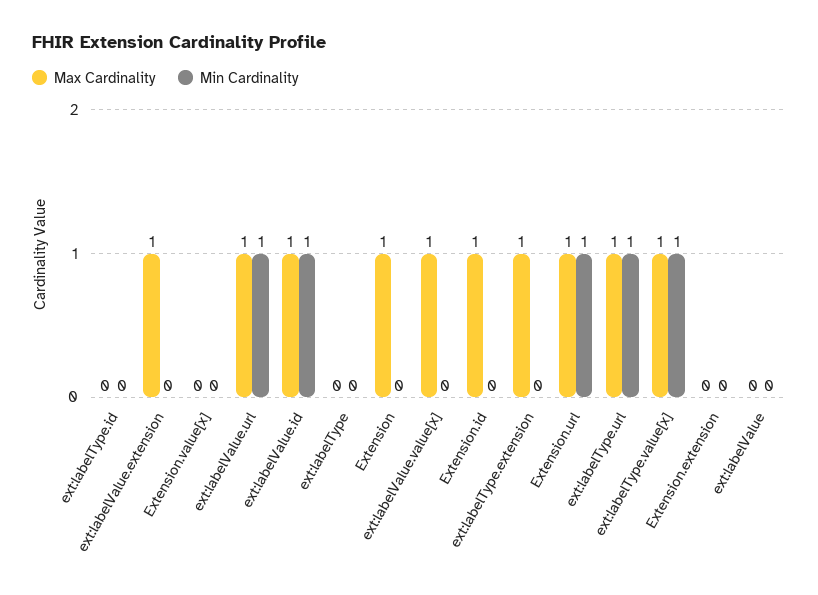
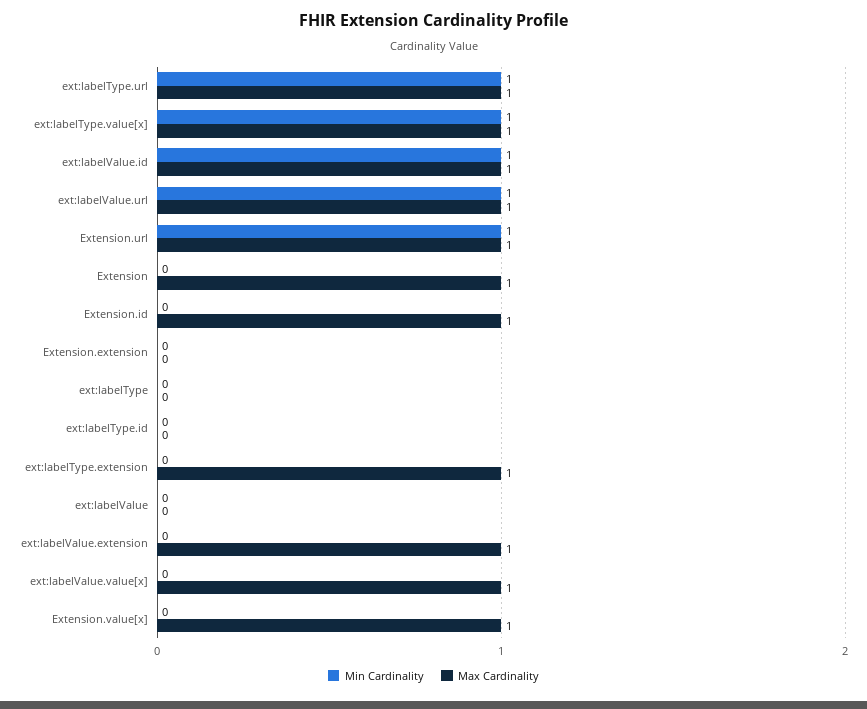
Max Cardinality, Extension.value[x]: 0 -> 1

